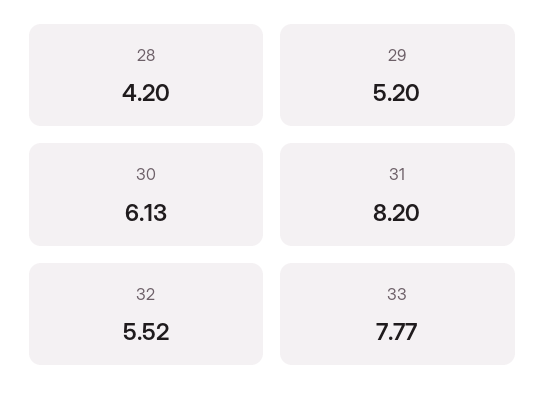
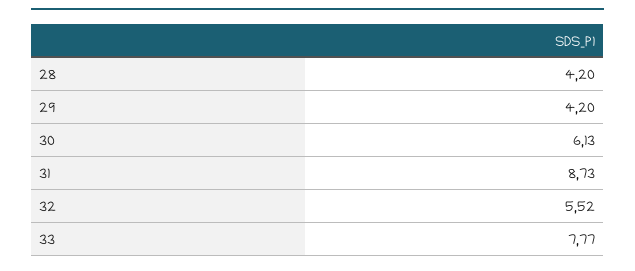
29: 5.2 -> 4.2
31: 8.2 -> 8.73

